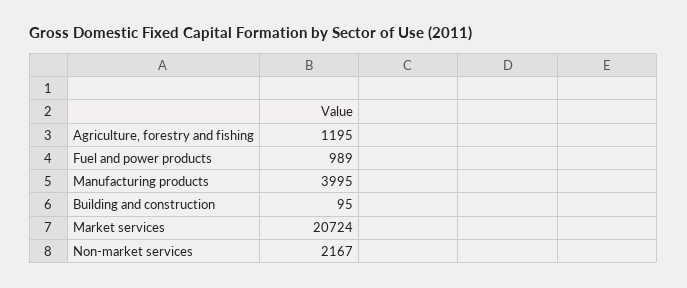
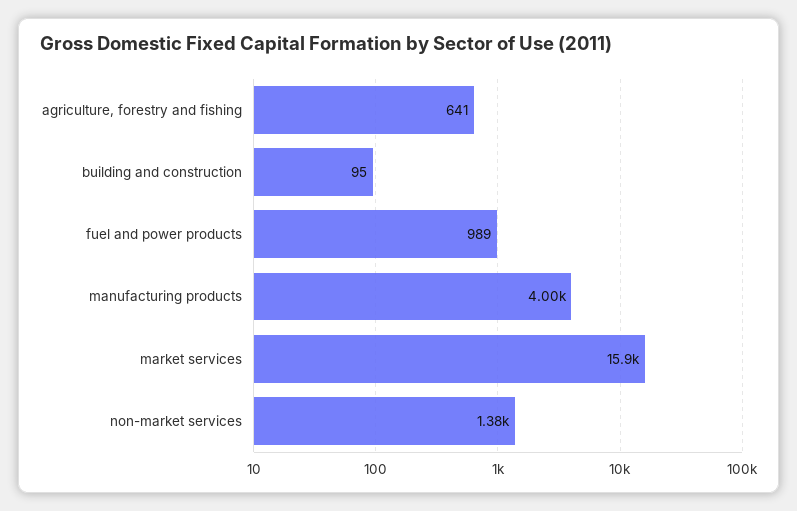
Agriculture, forestry and fishing: 1195 -> 641
Market services: 20724 -> 15900
Non-market services: 2167 -> 1380

